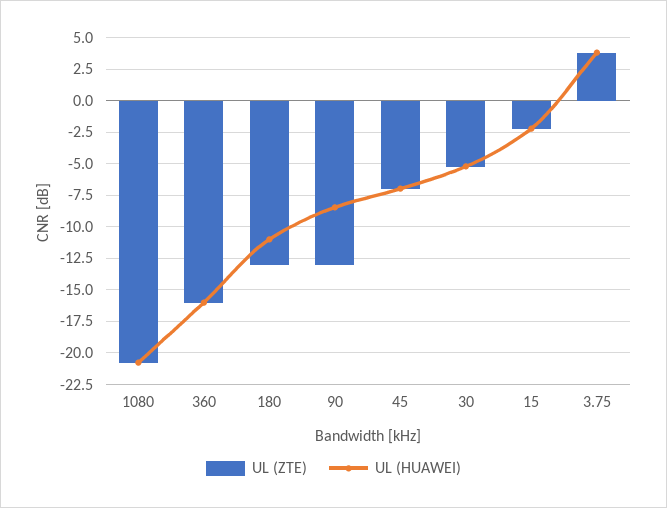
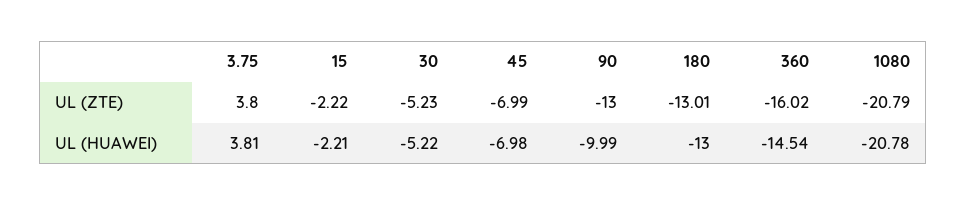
UL (HUAWEI), 360: -16 -> -14.54
UL (HUAWEI), 180: -11 -> -13
UL (HUAWEI), 90: -8.5 -> -9.99

